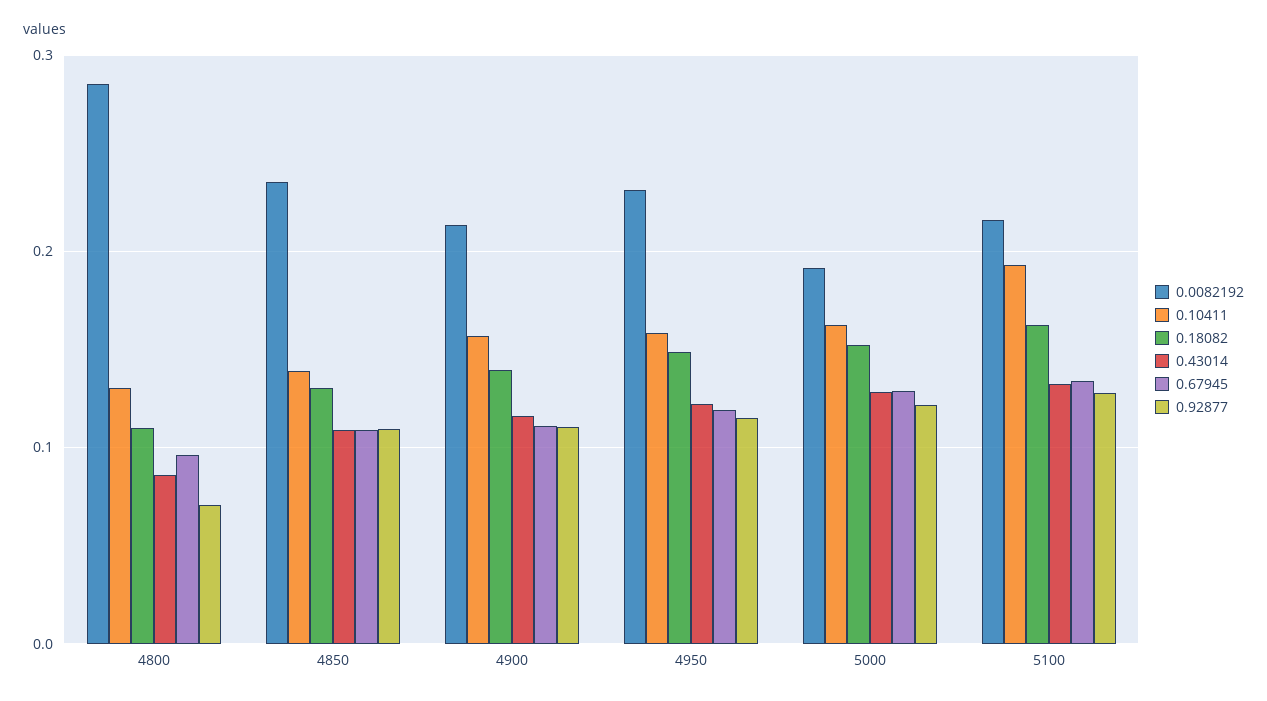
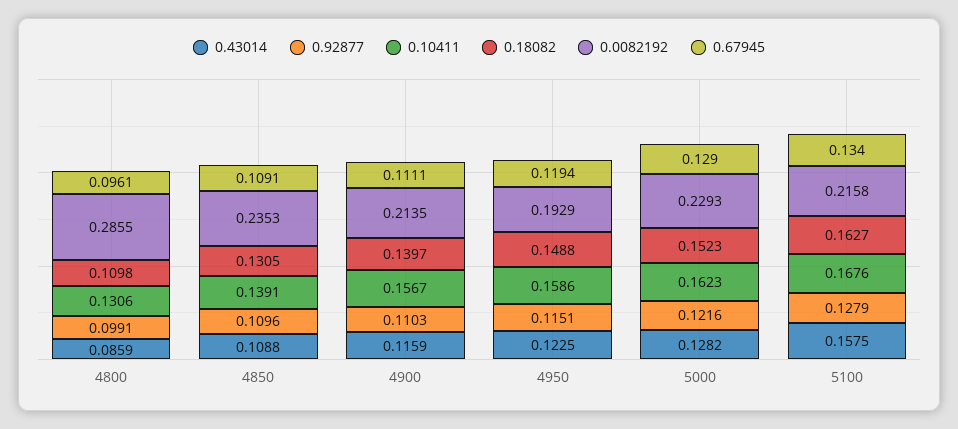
0.92877, 4800: 0.07 -> 0.0991
0.0082192, 4950: 0.23 -> 0.1929
0.0082192, 5000: 0.19 -> 0.2293
0.10411, 5100: 0.19 -> 0.1676
0.43014, 5100: 0.13 -> 0.1575

